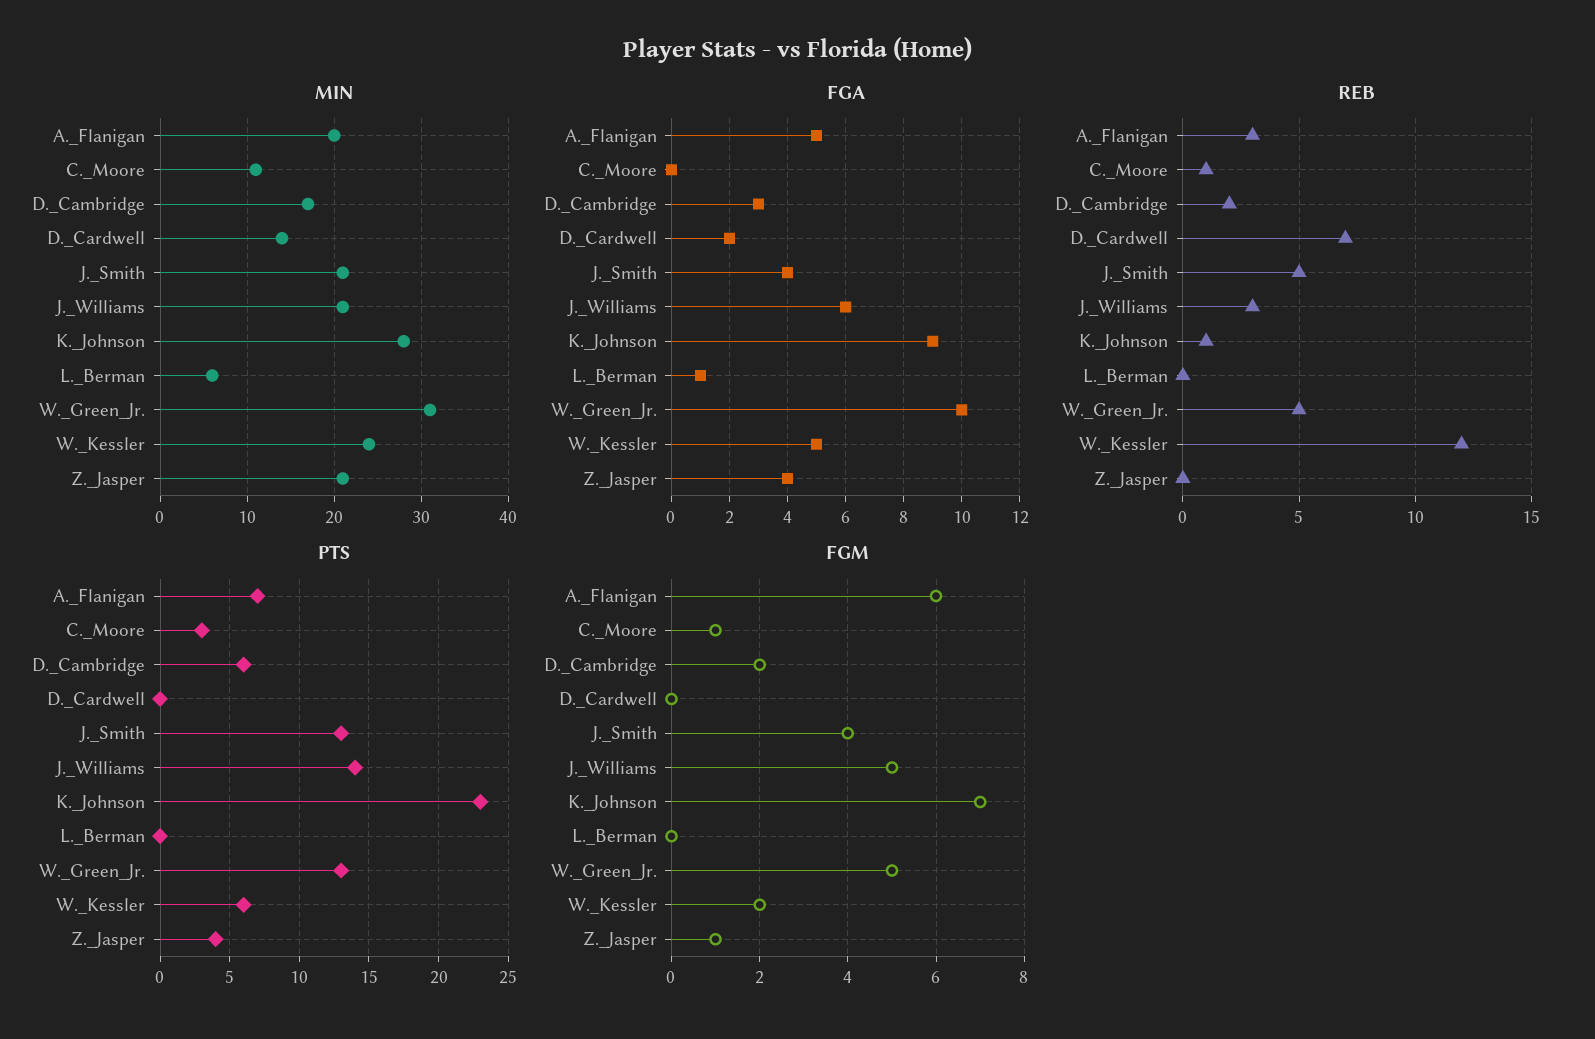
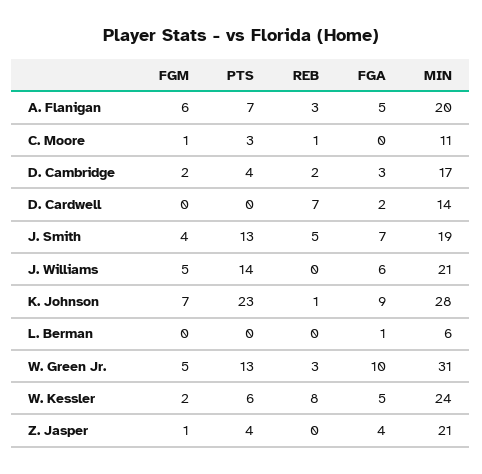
MIN, J._Smith: 21 -> 19
FGA, J._Smith: 4 -> 7
REB, J._Williams: 3 -> 0
REB, W._Green_Jr.: 5 -> 3
REB, W._Kessler: 12 -> 8
PTS, D._Cambridge: 6 -> 4

